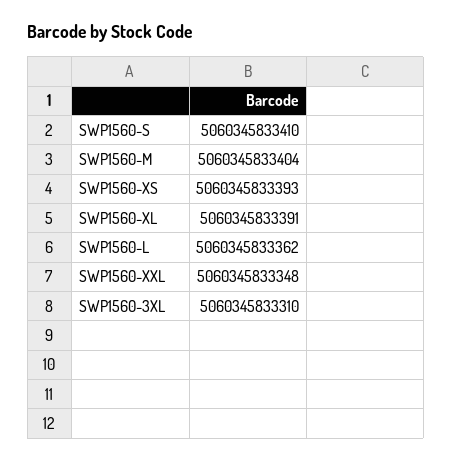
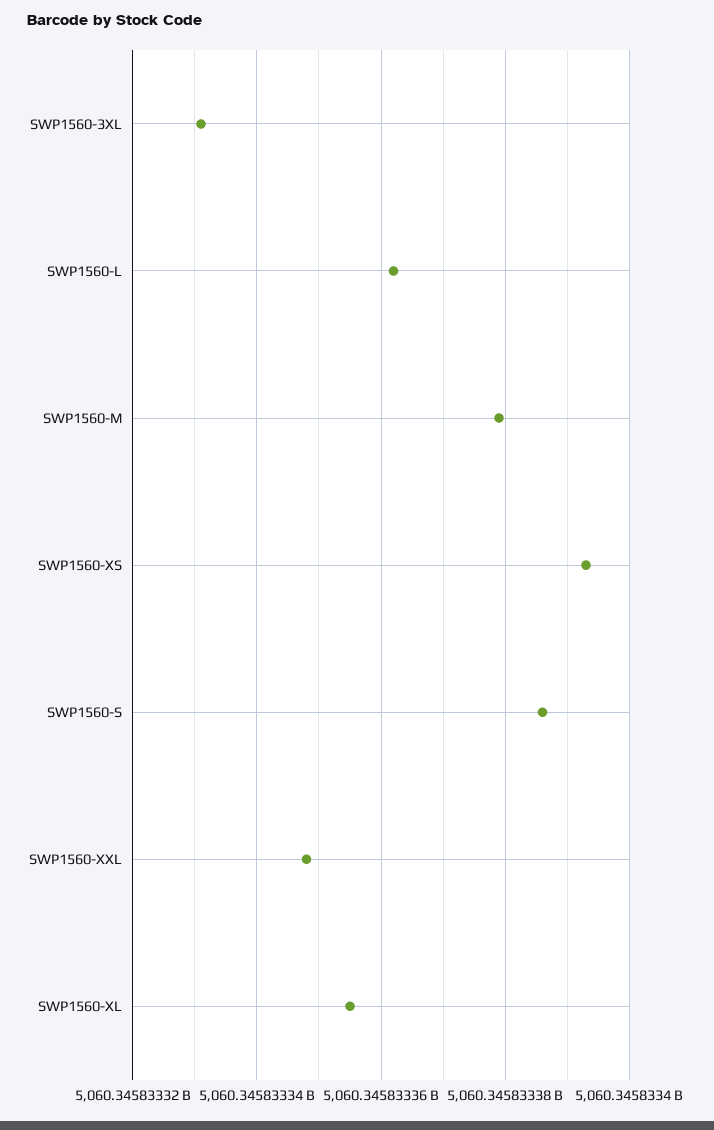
SWP1560-S: 5060345833410 -> 5060345833385
SWP1560-M: 5060345833404 -> 5060345833380
SWP1560-XL: 5060345833391 -> 5060345833355
SWP1560-3XL: 5060345833310 -> 5060345833330

